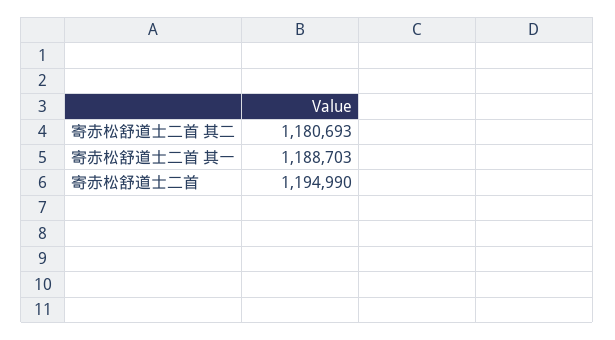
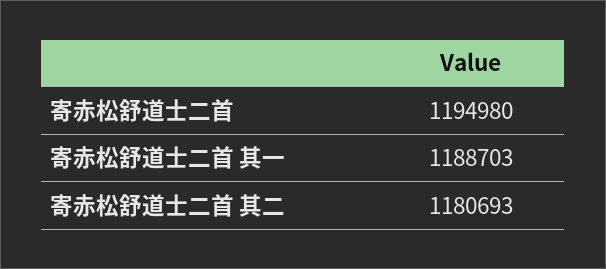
寄赤松舒道士二首: 1194990 -> 1194980

